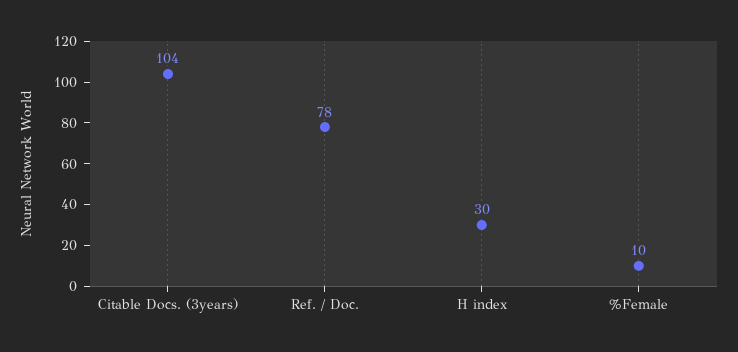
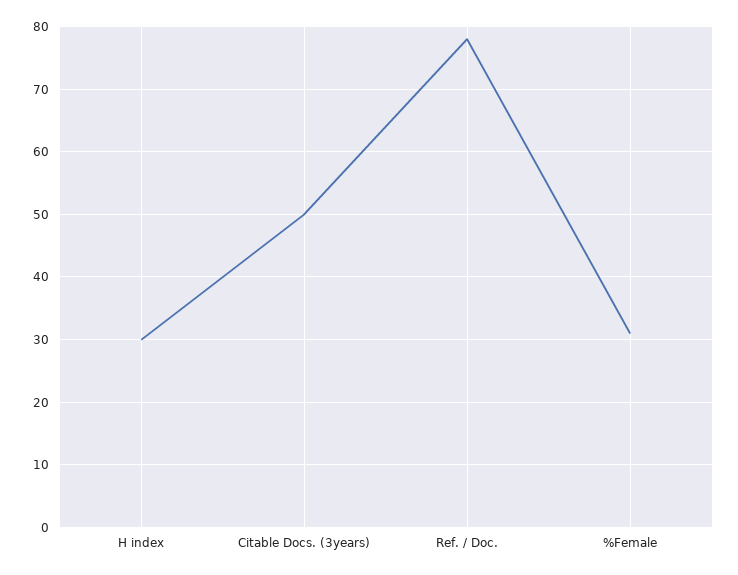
Citable Docs. (3years): 104 -> 50
%Female: 10 -> 31

